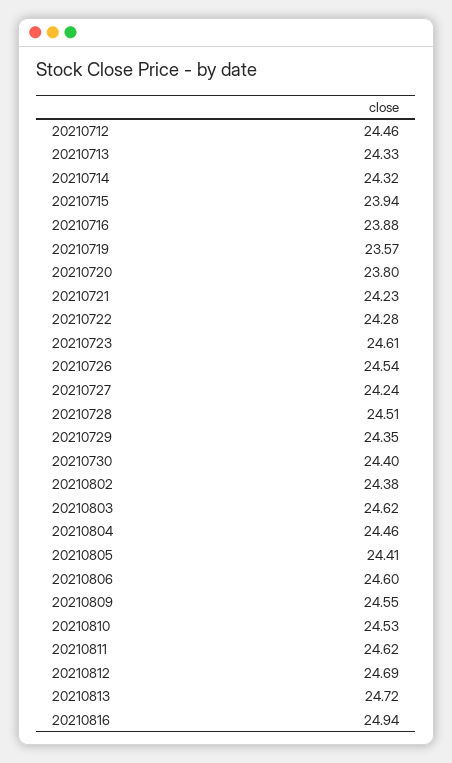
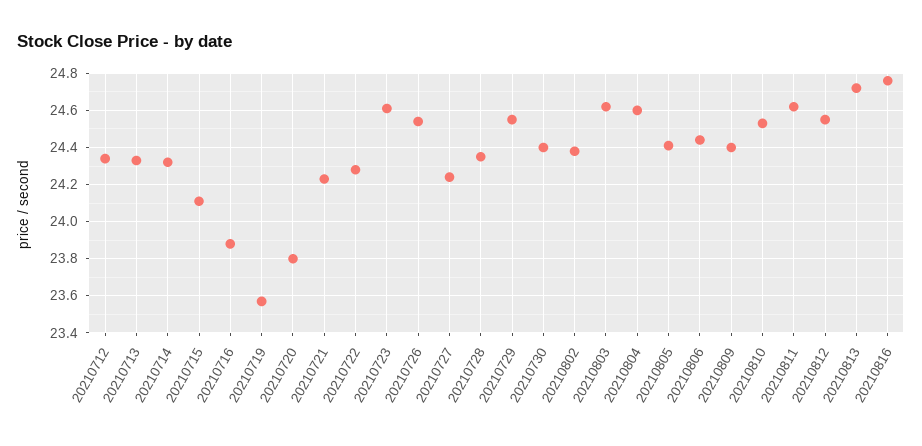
20210712: 24.46 -> 24.35
20210715: 23.94 -> 24.1
20210728: 24.51 -> 24.35
20210729: 24.35 -> 24.55
20210804: 24.46 -> 24.6
20210806: 24.6 -> 24.45
20210809: 24.55 -> 24.4
20210812: 24.69 -> 24.55
20210816: 24.94 -> 24.75

